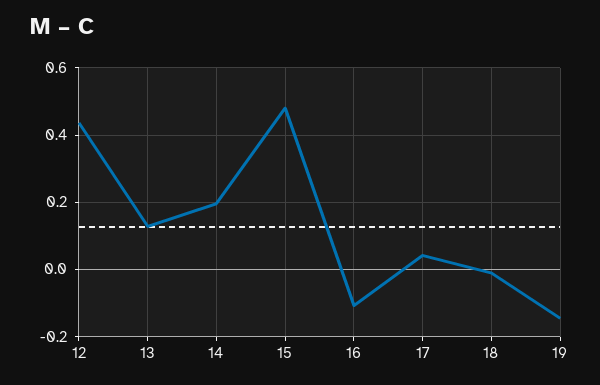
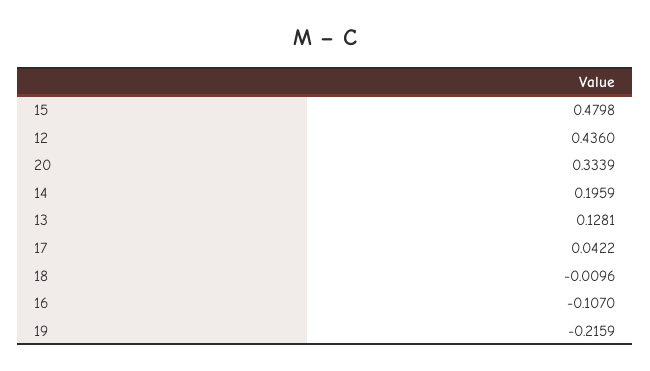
19: -0.14 -> -0.2159
20: none -> 0.3339

